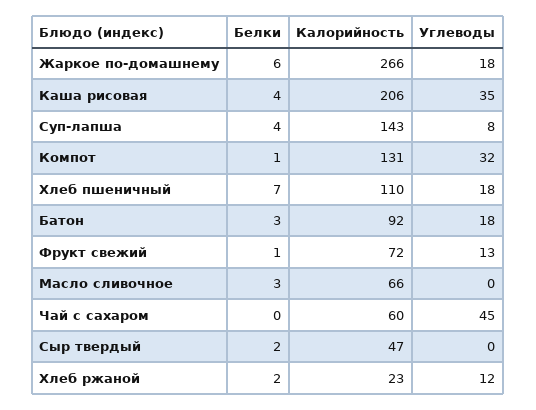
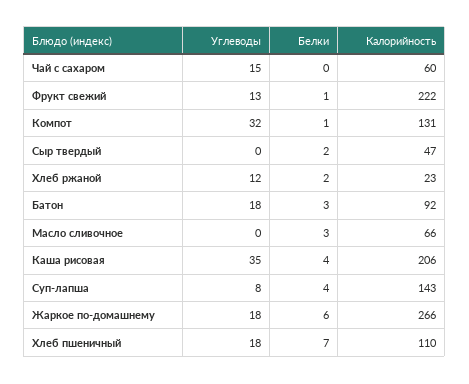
Калорийность, Фрукт свежий: 72 -> 222
Углеводы, Чай с сахаром: 45 -> 15

